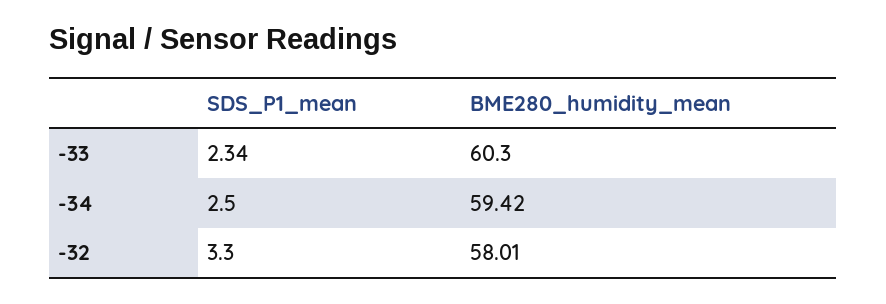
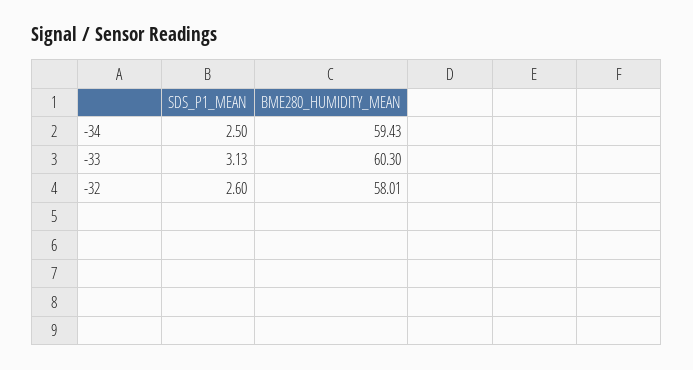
SDS_P1_mean, -33: 2.34 -> 3.13
BME280_humidity_mean, -34: 59.42 -> 59.43
SDS_P1_mean, -32: 3.3 -> 2.6

